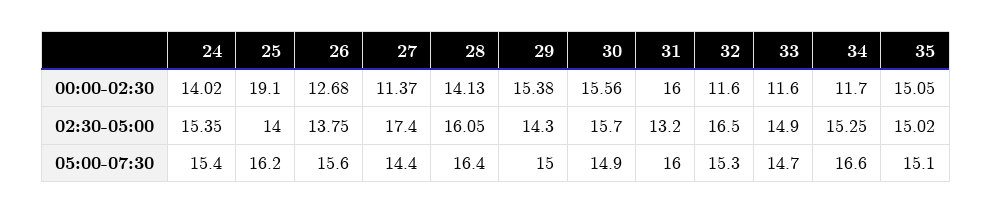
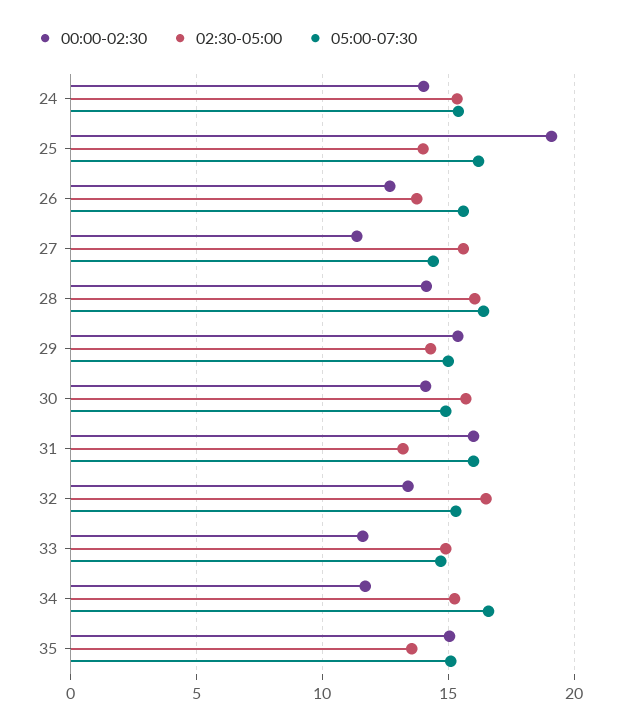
00:00-02:30, 30: 15.56 -> 14
00:00-02:30, 32: 11.6 -> 13.5
02:30-05:00, 27: 17.4 -> 15.5
02:30-05:00, 35: 15.02 -> 13.5

